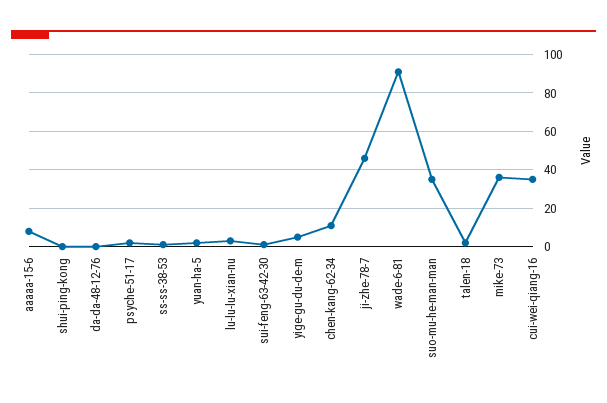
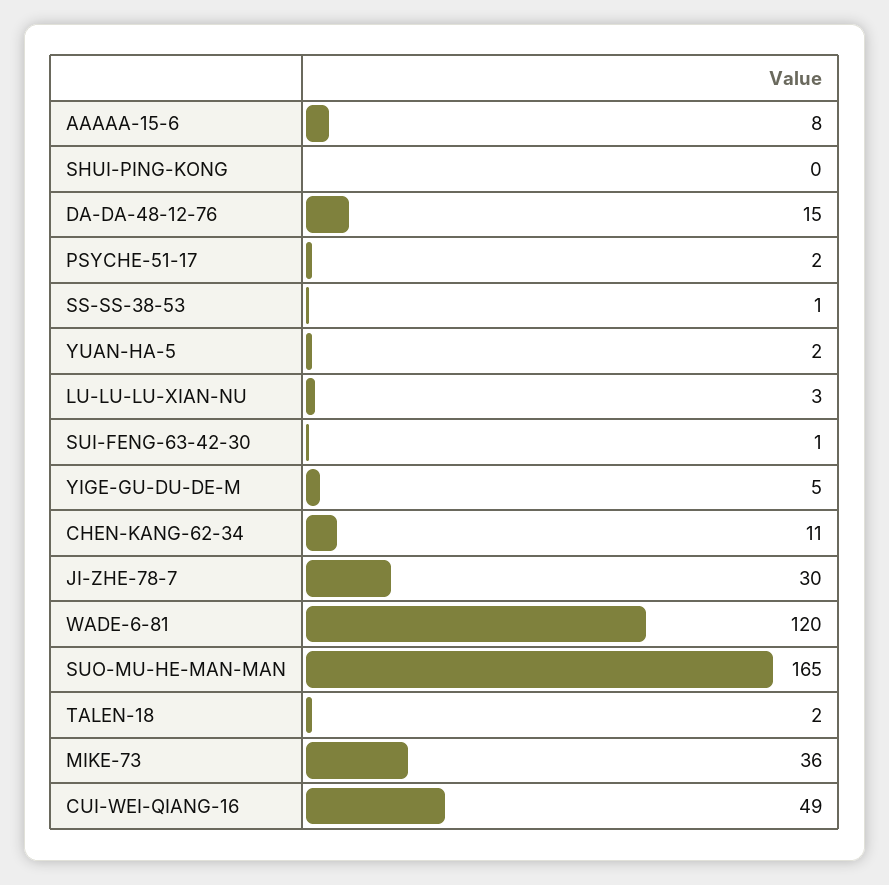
da-da-48-12-76: 0 -> 15
ji-zhe-78-7: 45 -> 30
wade-6-81: 90 -> 120
suo-mu-he-man-man: 35 -> 165
cui-wei-qiang-16: 35 -> 49

